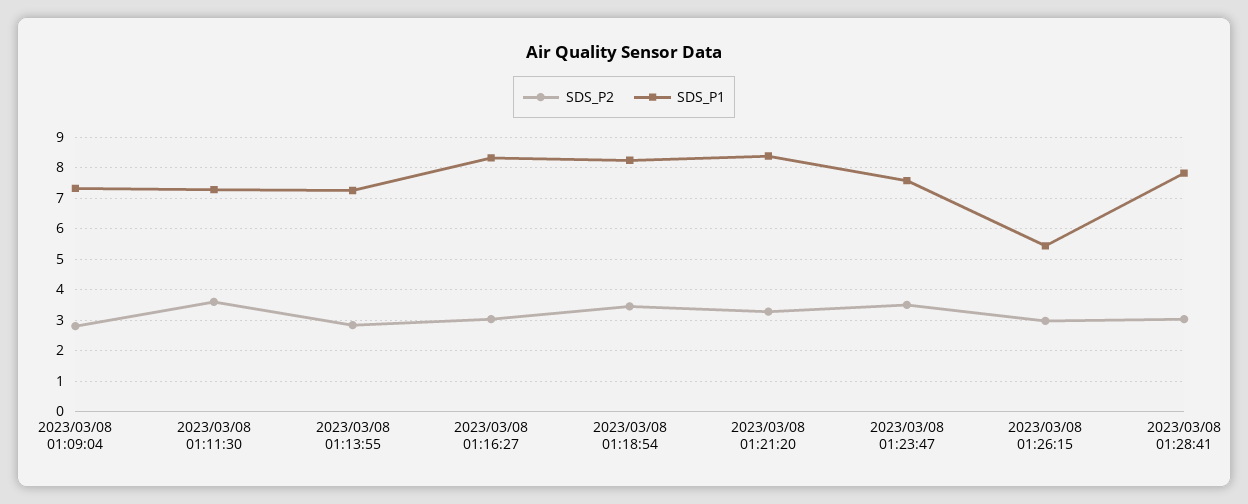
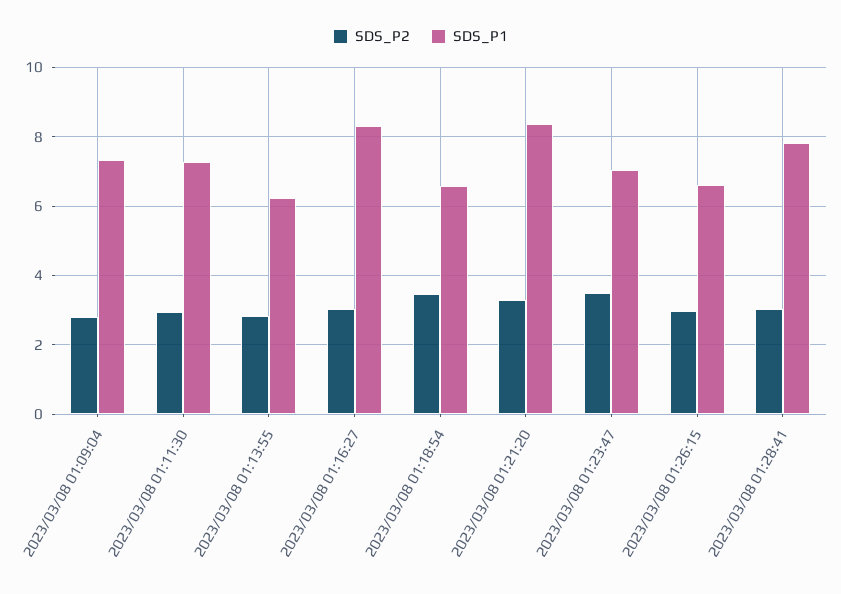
SDS_P2, 2023/03/08 01:11:30: 3.6 -> 3
SDS_P1, 2023/03/08 01:13:55: 7.2 -> 6.2
SDS_P1, 2023/03/08 01:18:54: 8.2 -> 6.6
SDS_P1, 2023/03/08 01:23:47: 7.6 -> 7
SDS_P1, 2023/03/08 01:26:15: 5.4 -> 6.6

